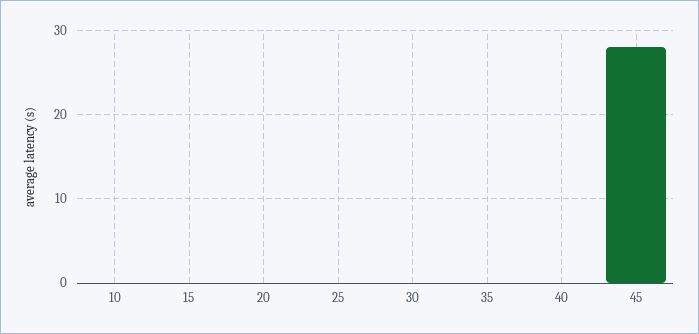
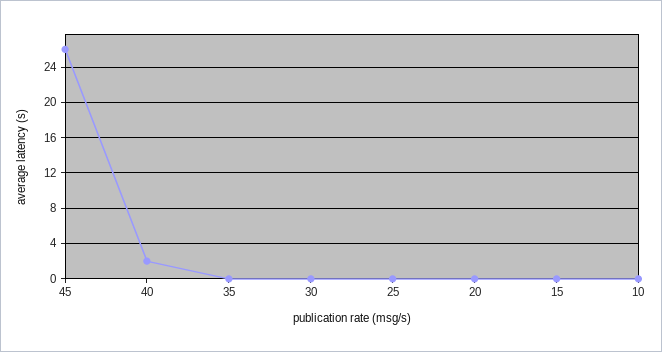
40: 0 -> 2
45: 28 -> 26

